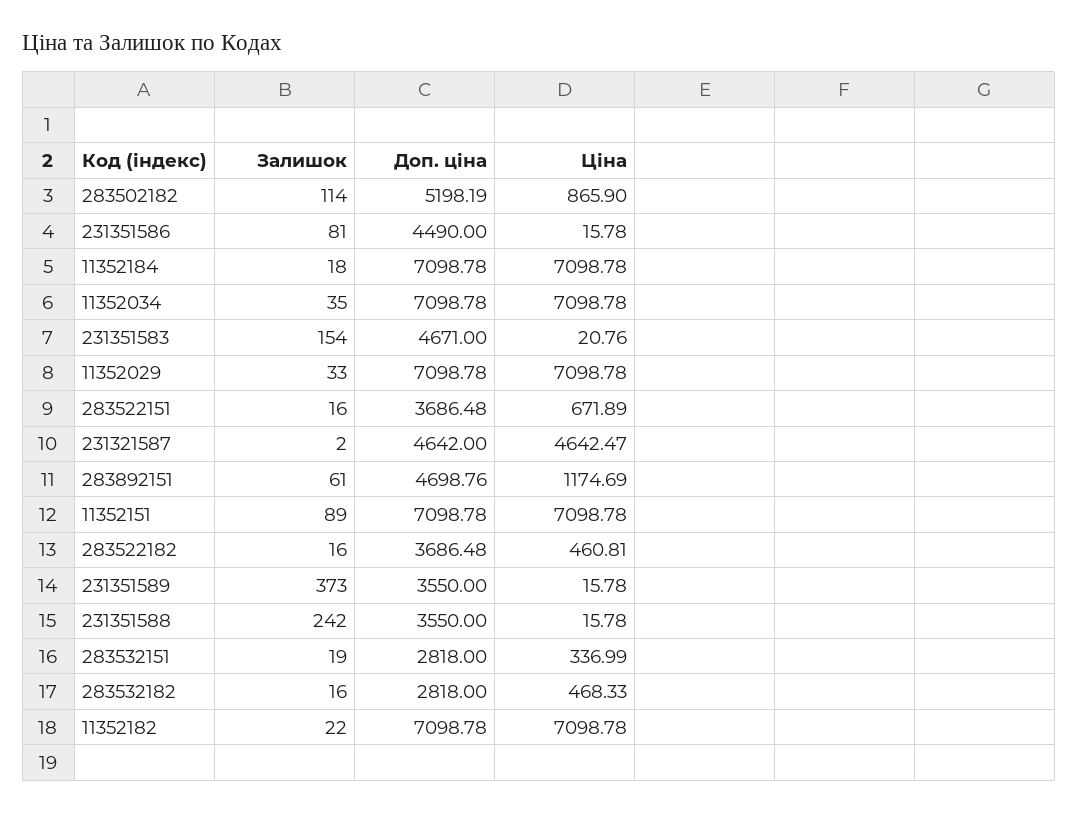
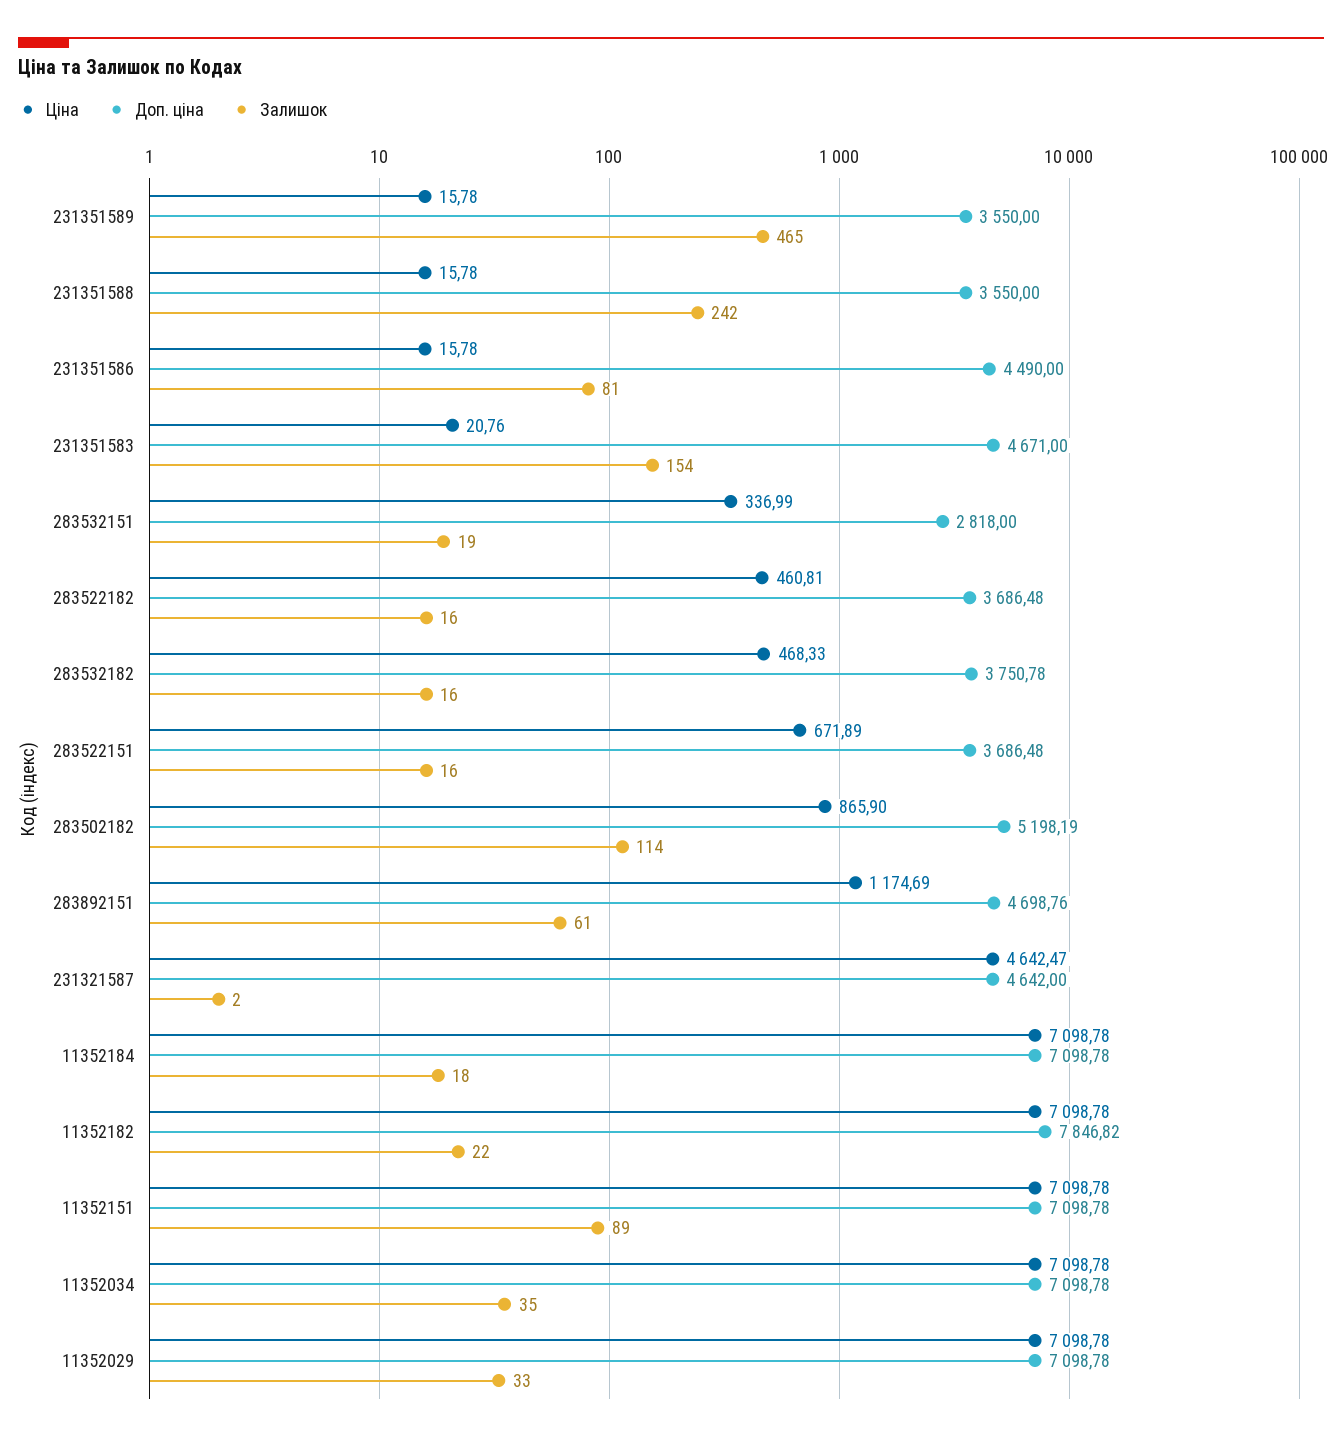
Залишок, 231351589: 373 -> 465
Доп. ціна, 283532182: 2818 -> 3750.78
Доп. ціна, 11352182: 7098.78 -> 7846.82

